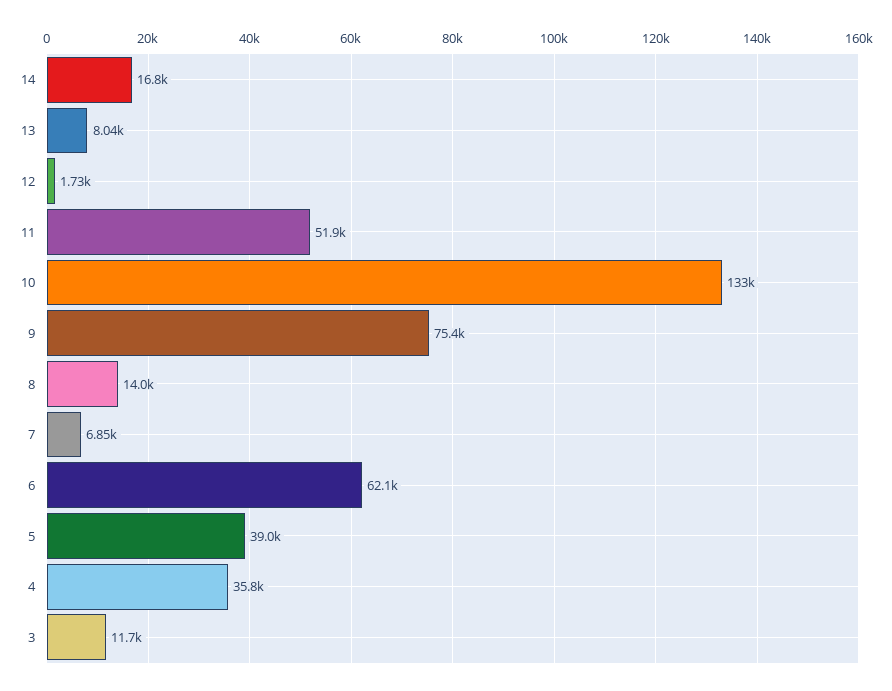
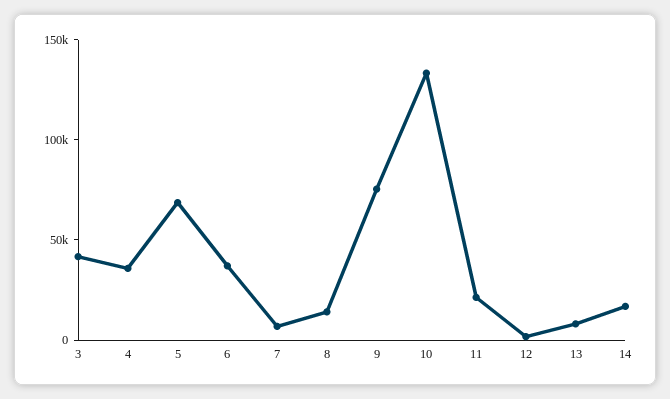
11: 51900 -> 20000
6: 62100 -> 40000
5: 39000 -> 70000
3: 11700 -> 40000

